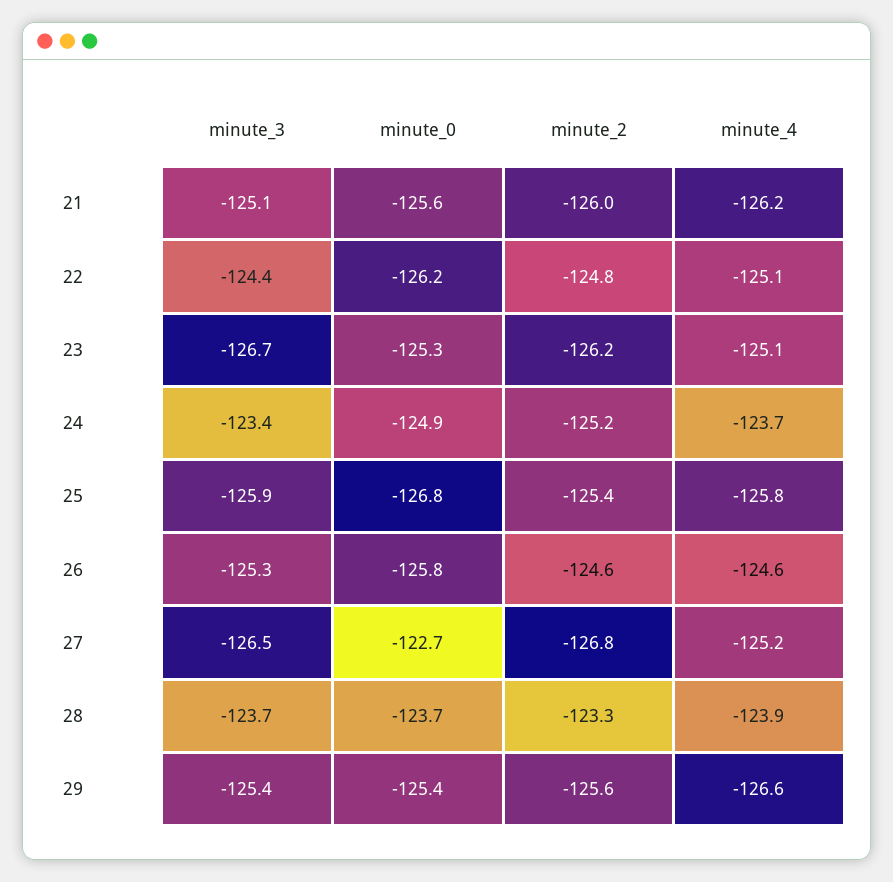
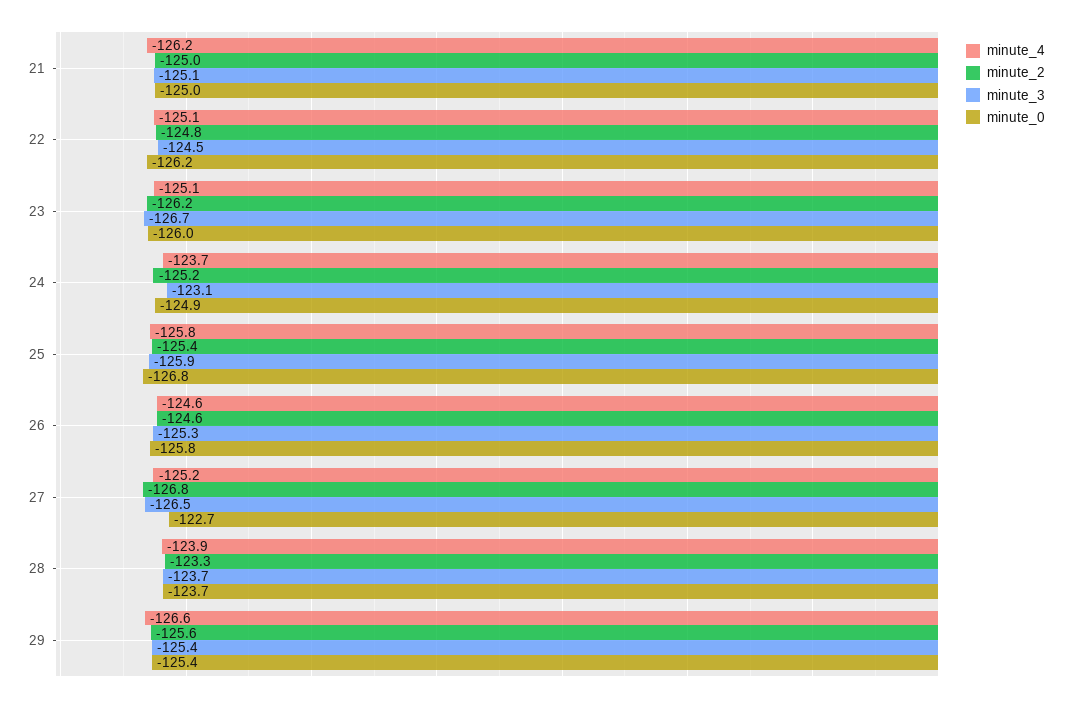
minute_0, 21: -125.6 -> -125
minute_2, 21: -126 -> -125
minute_3, 22: -124.4 -> -124.5
minute_0, 23: -125.3 -> -126
minute_3, 24: -123.4 -> -123.1

